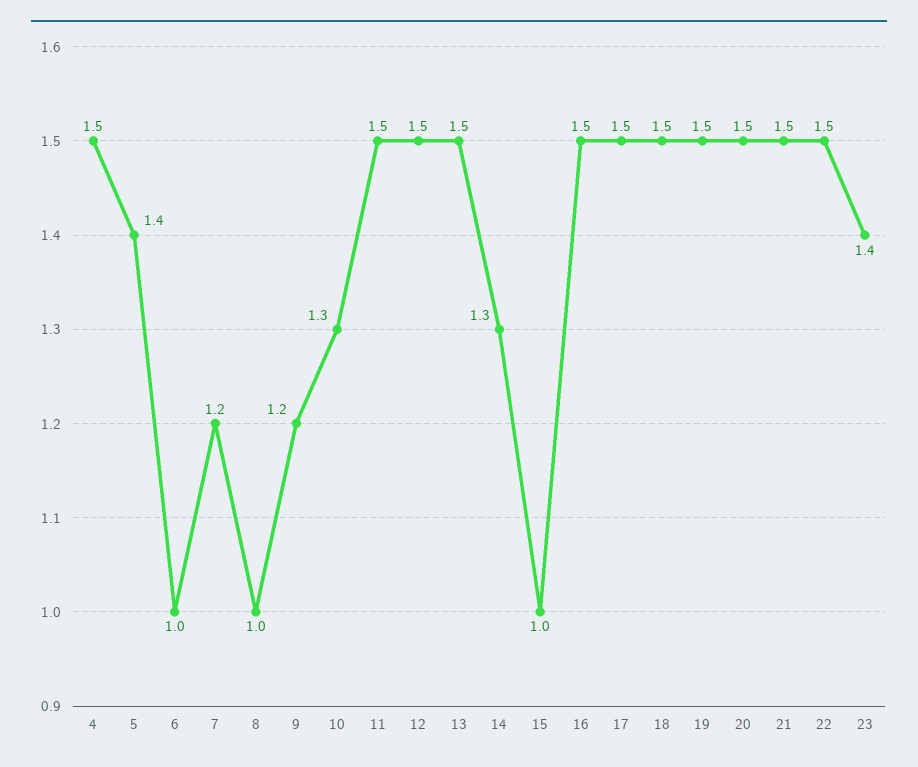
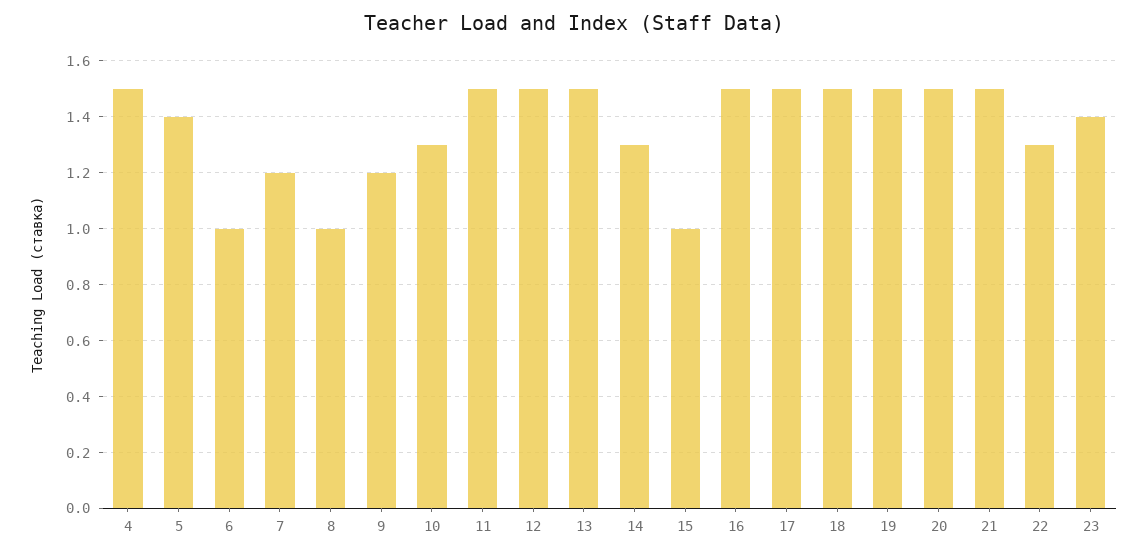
22: 1.5 -> 1.3

